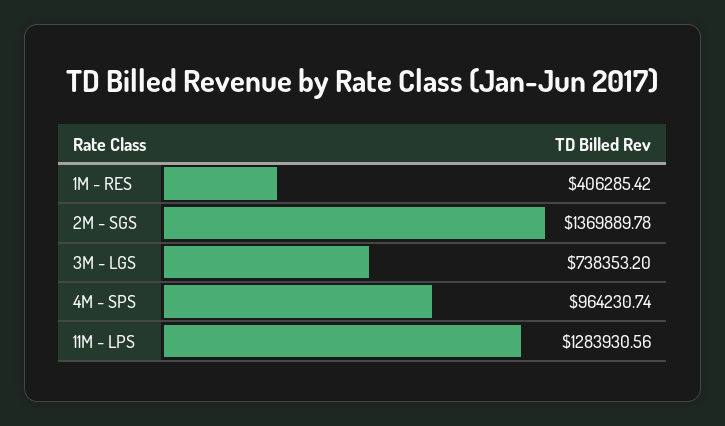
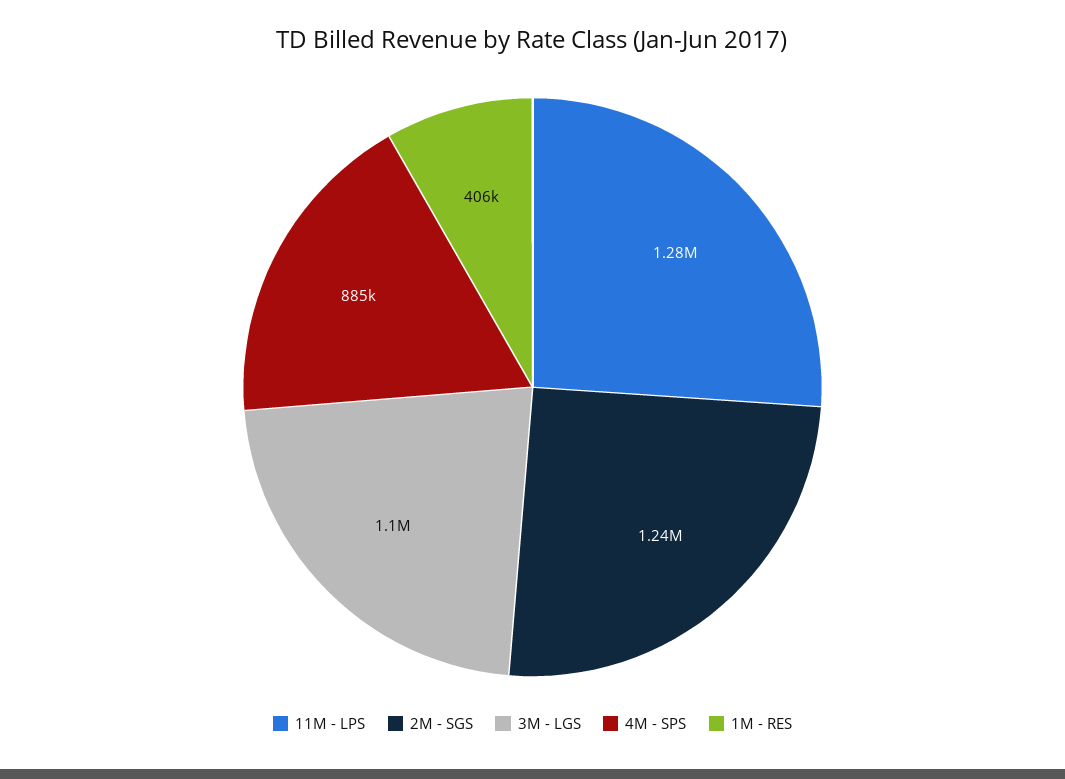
2M - SGS: 1369889.78 -> 1240000
3M - LGS: 738353.2 -> 1100000
4M - SPS: 964230.74 -> 885000

